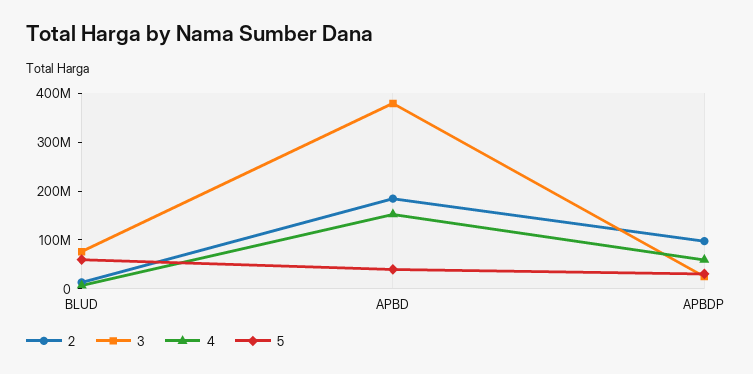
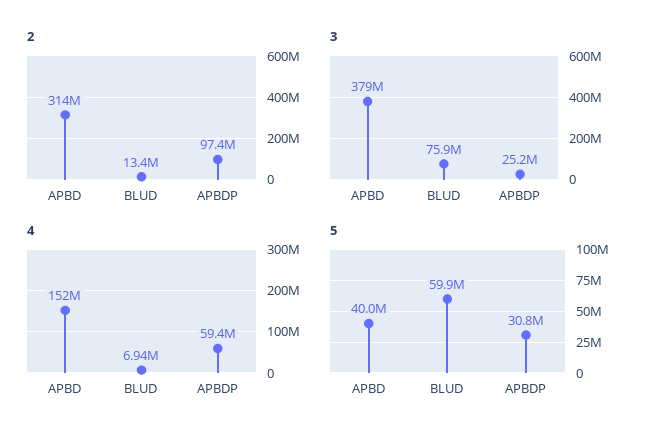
2, APBD: 180000000 -> 314000000

